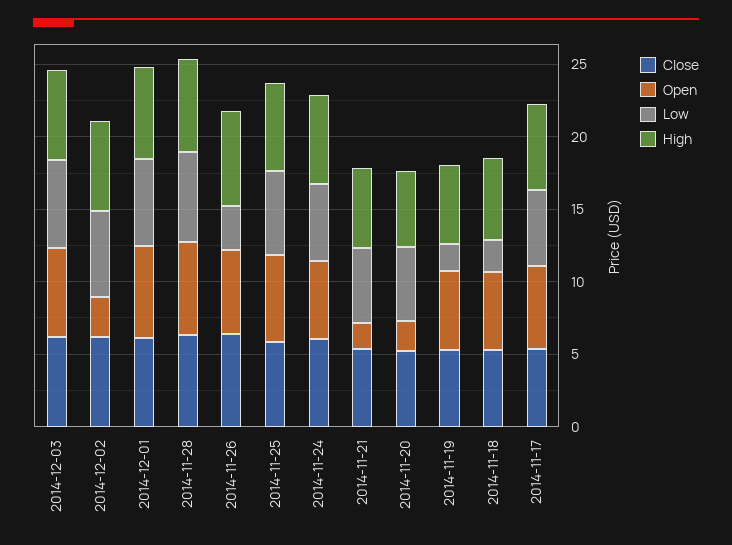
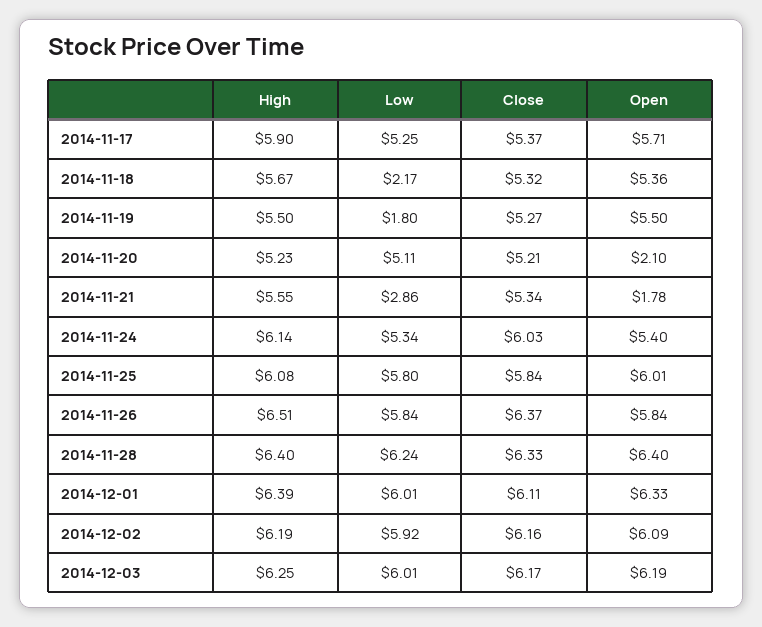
Open, 2014-12-02: 3 -> 6.09
Low, 2014-11-26: 3 -> 5.84
Low, 2014-11-21: 5 -> 2.86

